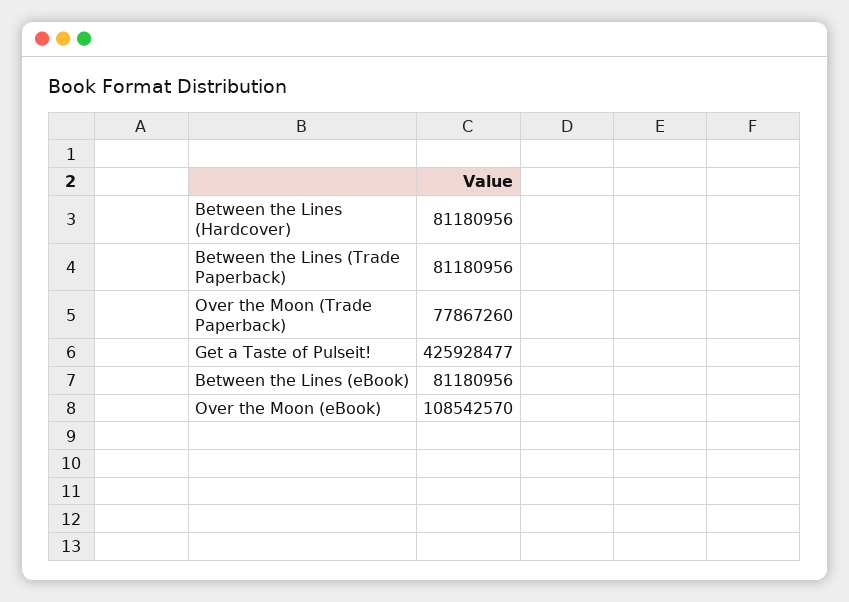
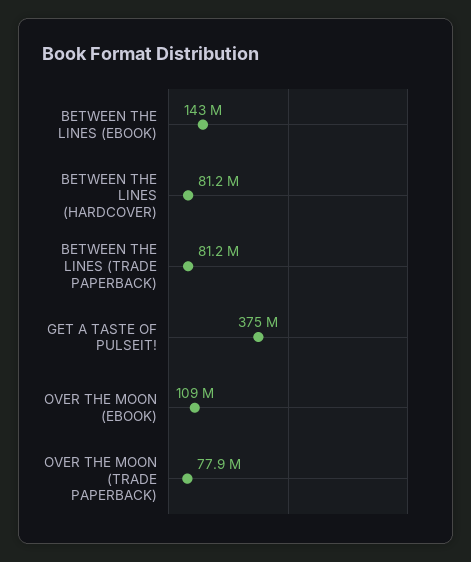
Get a Taste of Pulseit!: 425928477 -> 375000000
Between the Lines (eBook): 81180956 -> 143000000

